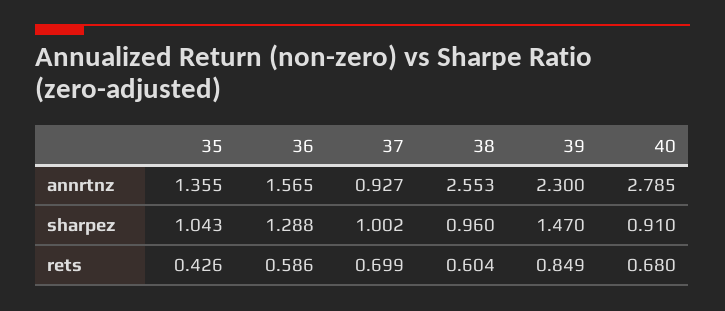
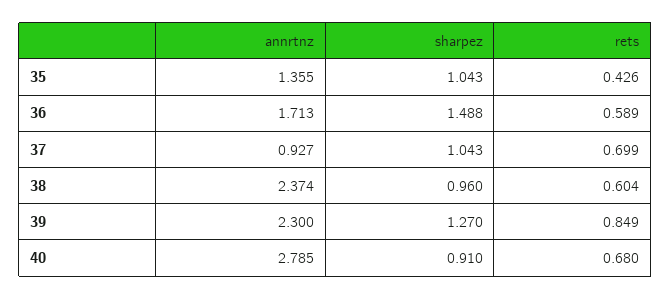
36, annrtnz: 1.565 -> 1.713
38, annrtnz: 2.553 -> 2.374
36, sharpez: 1.288 -> 1.488
37, sharpez: 1.002 -> 1.043
39, sharpez: 1.47 -> 1.27
36, rets: 0.586 -> 0.589

